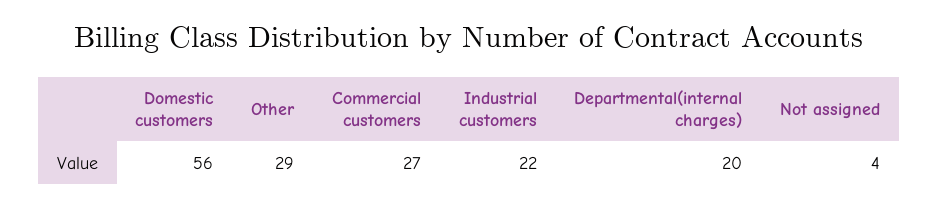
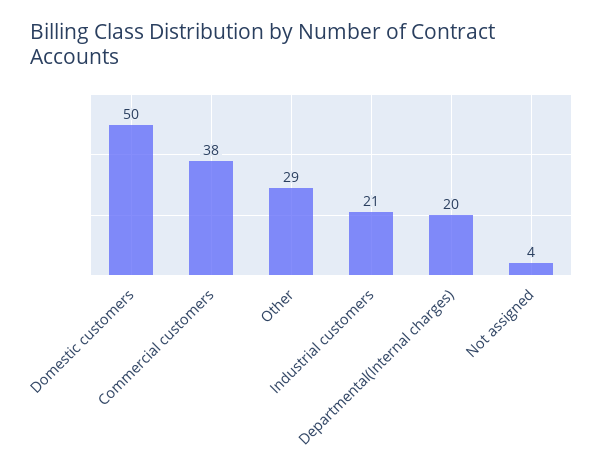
Domestic customers: 56 -> 50
Commercial customers: 27 -> 38
Industrial customers: 22 -> 21

